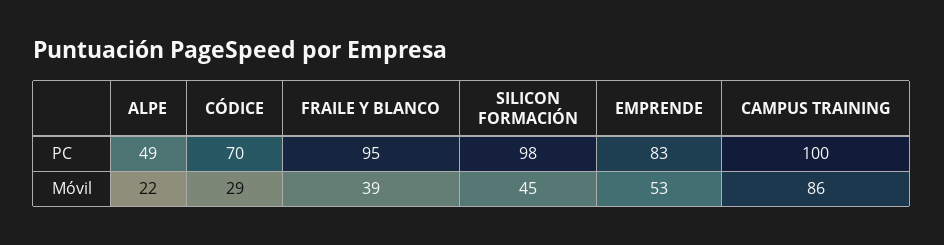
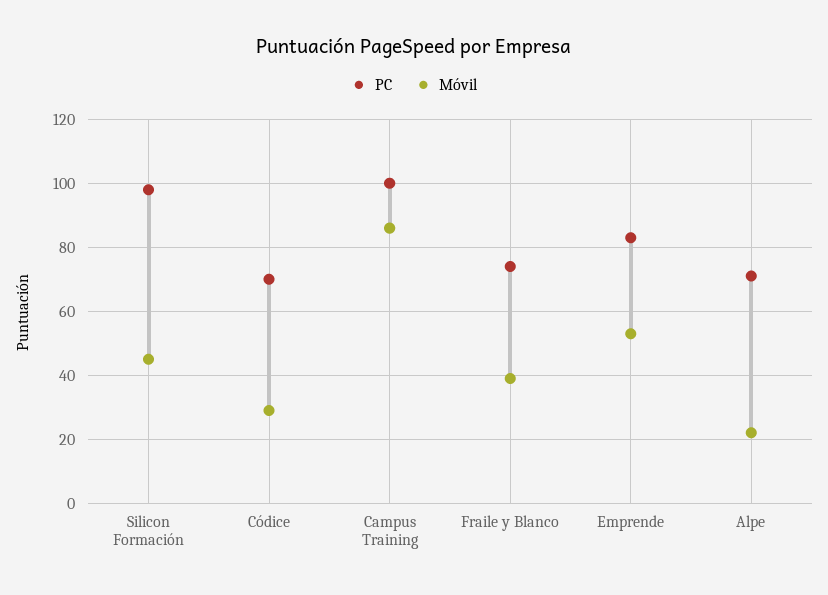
PC, ALPE: 49 -> 70
PC, FRAILE Y BLANCO: 95 -> 75

